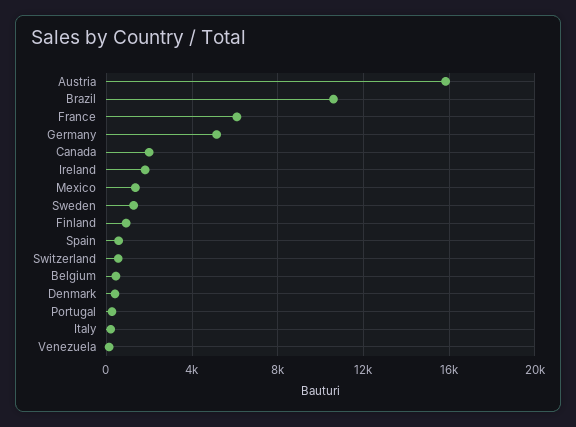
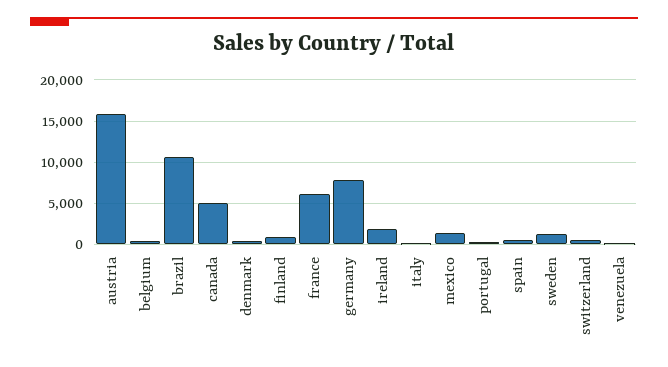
Germany: 5000 -> 8000
Canada: 2000 -> 5000

